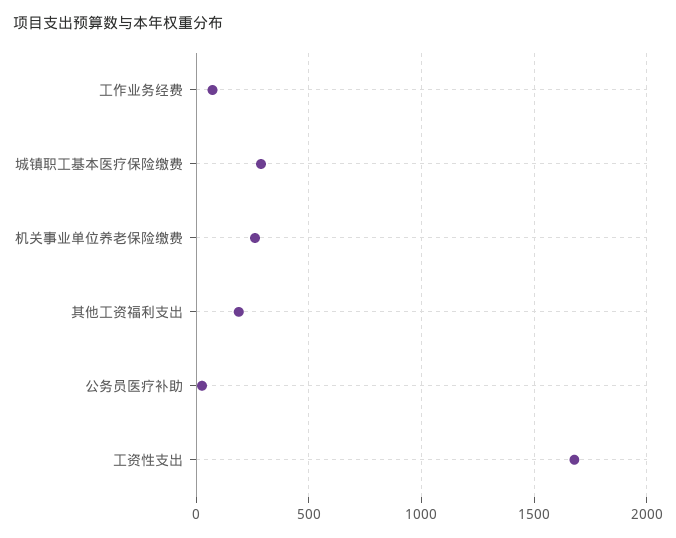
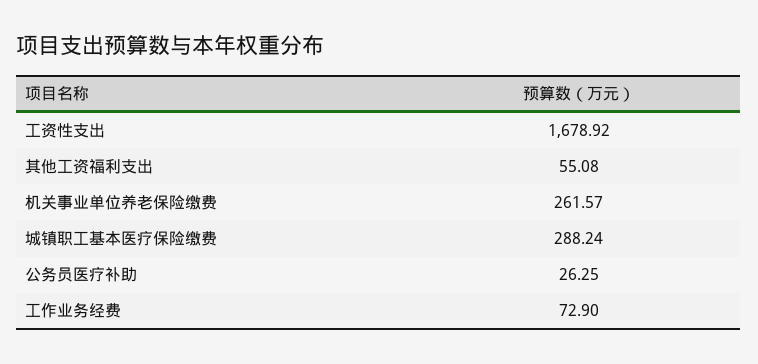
其他工资福利支出: 200 -> 55.08

